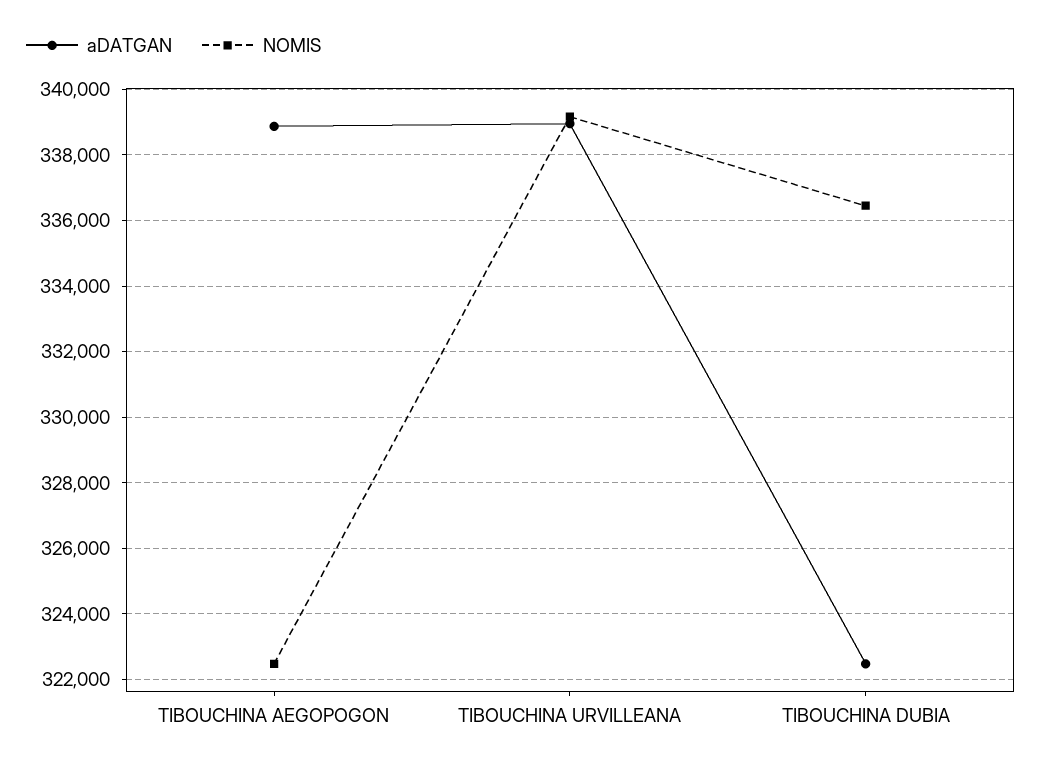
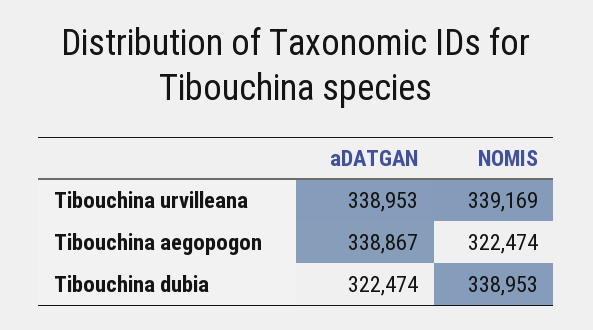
NOMIS, TIBOUCHINA DUBIA: 336400 -> 338953

